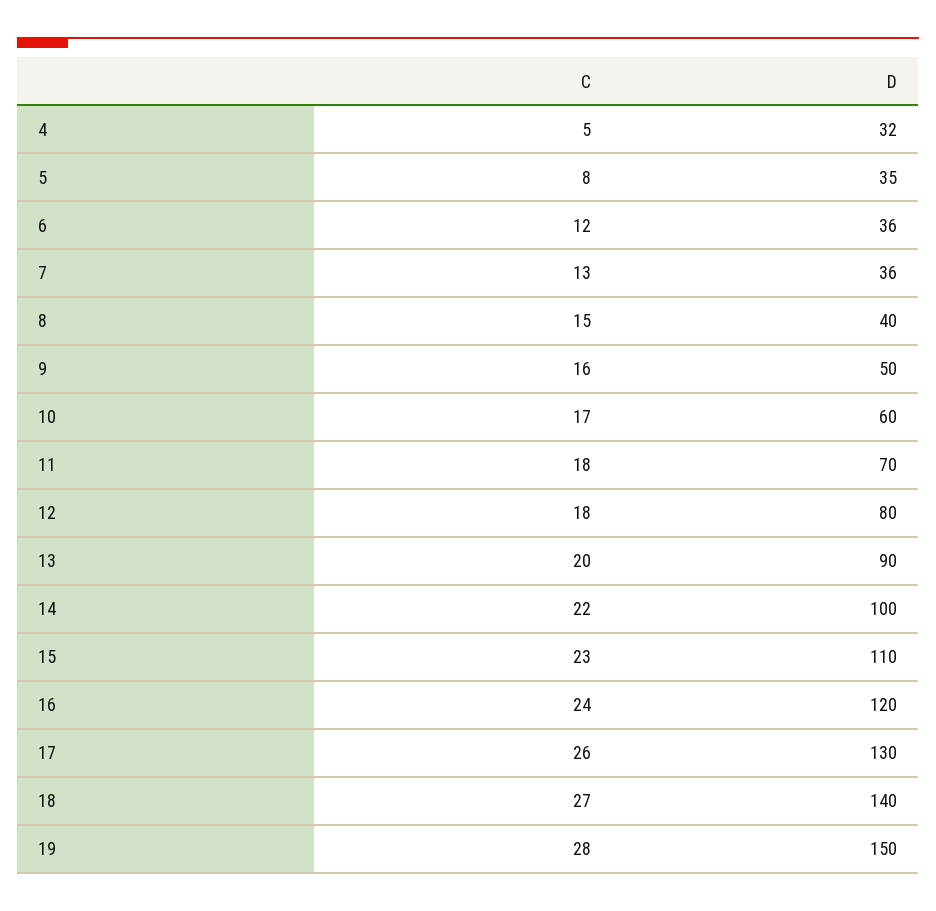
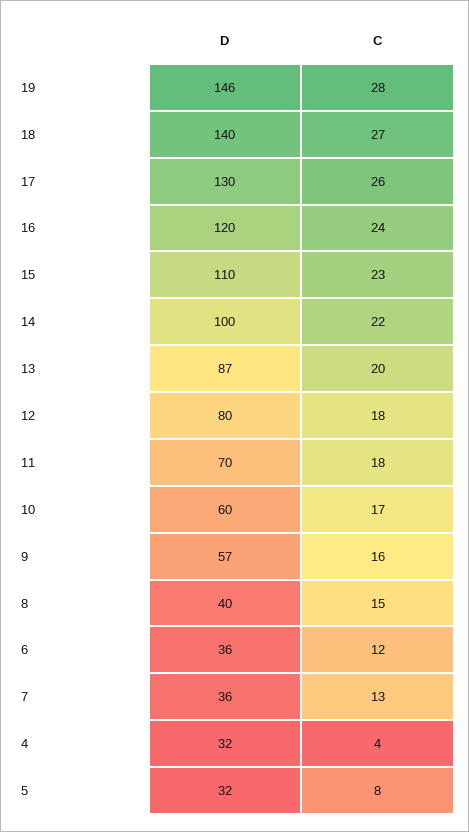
C, 4: 5 -> 4
D, 5: 35 -> 32
D, 9: 50 -> 57
D, 13: 90 -> 87
D, 19: 150 -> 146

